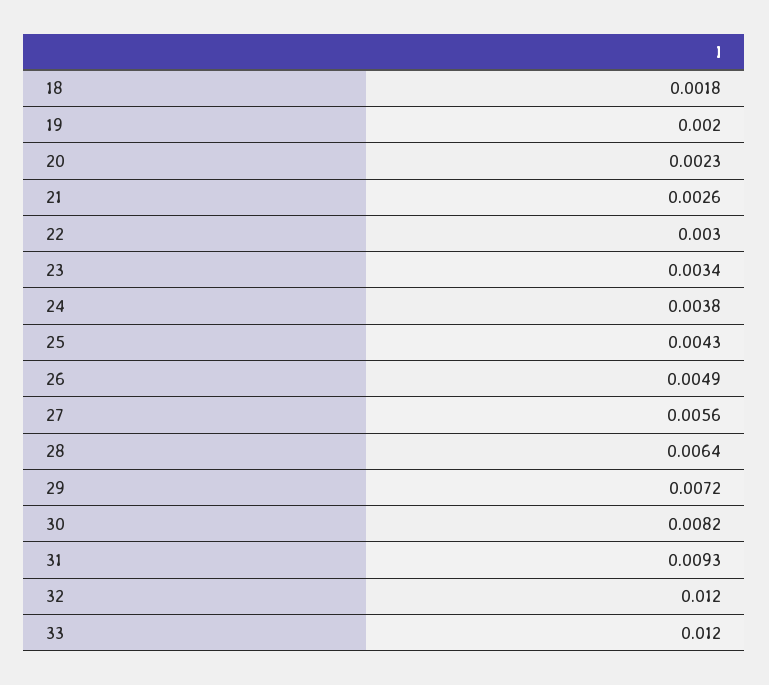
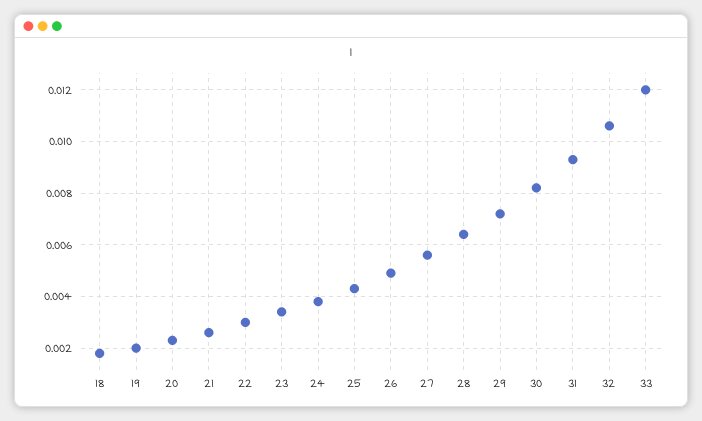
32: 0.012 -> 0.0105

